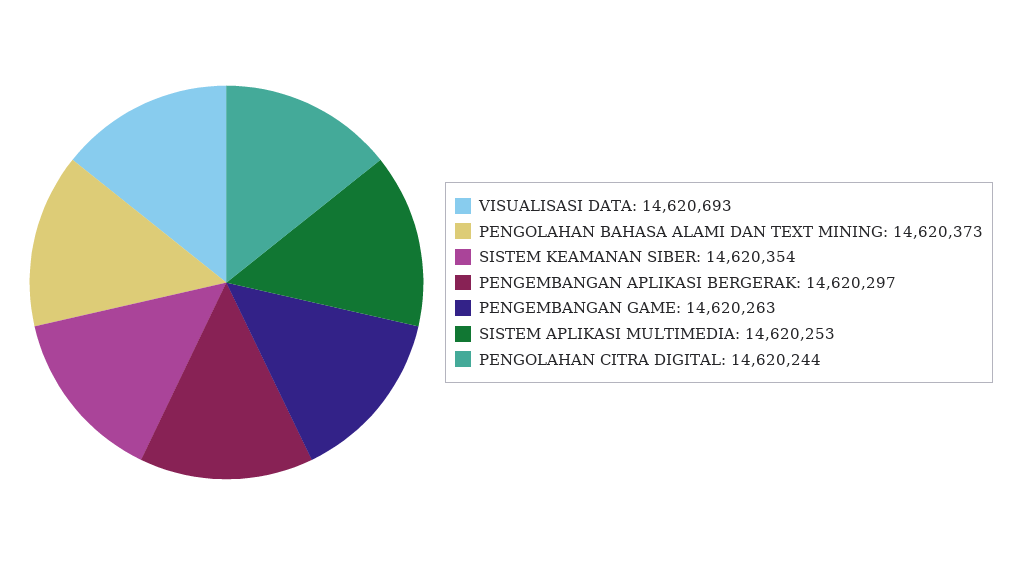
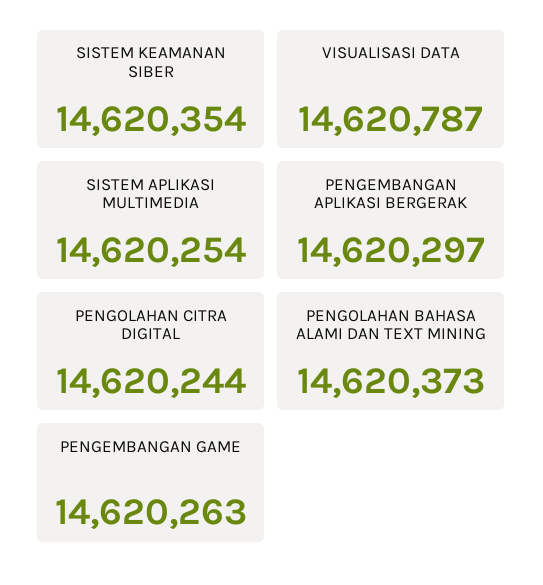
VISUALISASI DATA: 14620693 -> 14620787
SISTEM APLIKASI MULTIMEDIA: 14620253 -> 14620254

